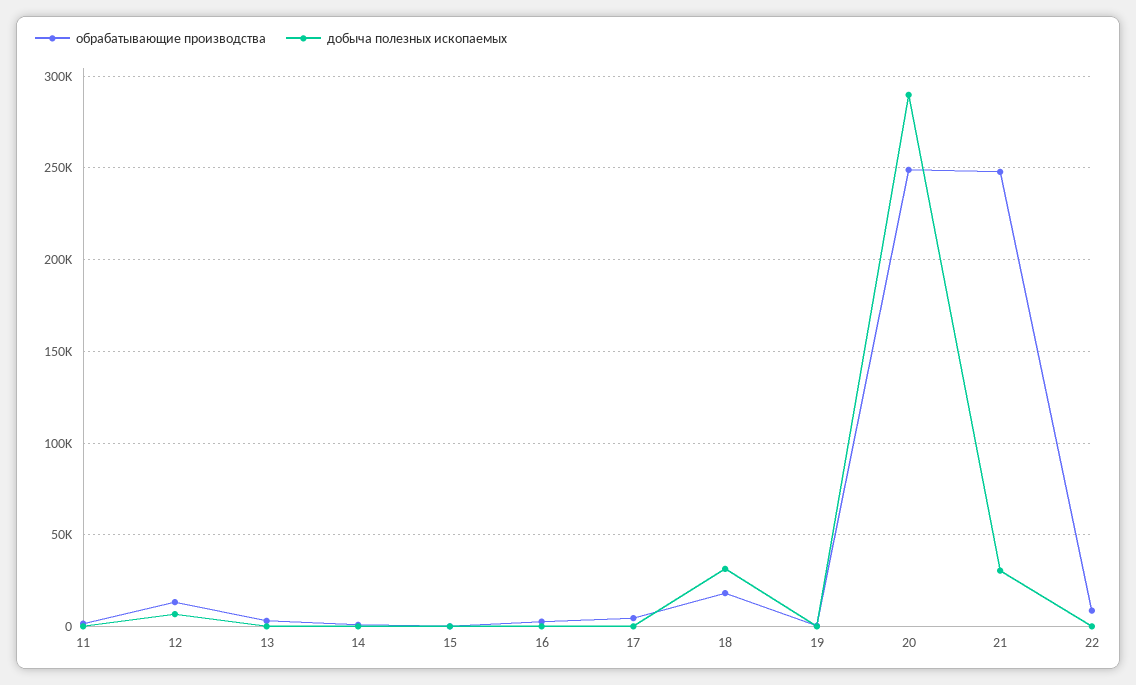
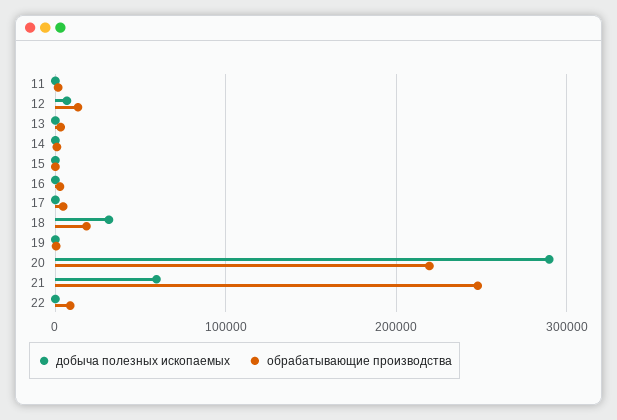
обрабатывающие производства, 20: 250000 -> 220000
добыча полезных ископаемых, 21: 30000 -> 60000

